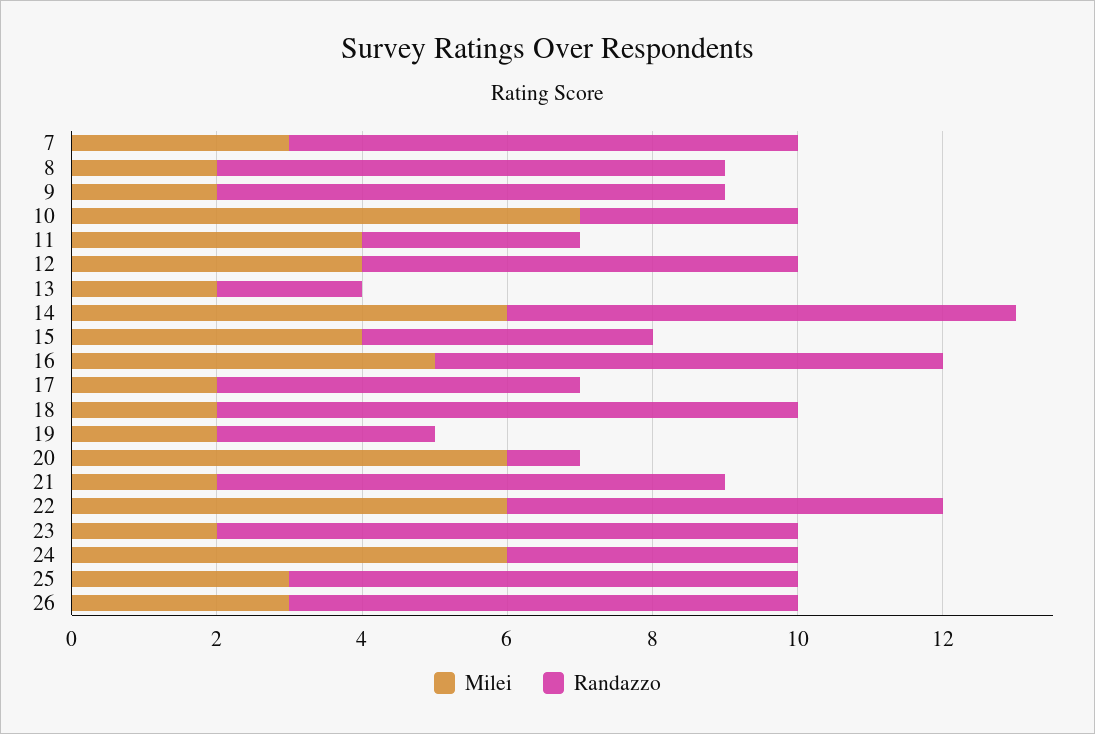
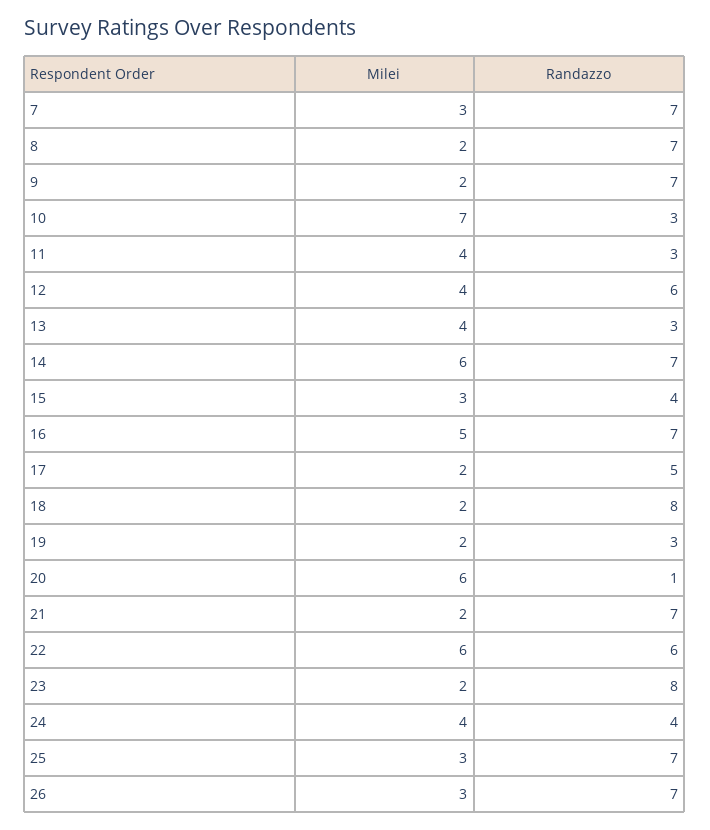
Milei, 13: 2 -> 4
Randazzo, 13: 2 -> 3
Milei, 15: 4 -> 3
Milei, 24: 6 -> 4

